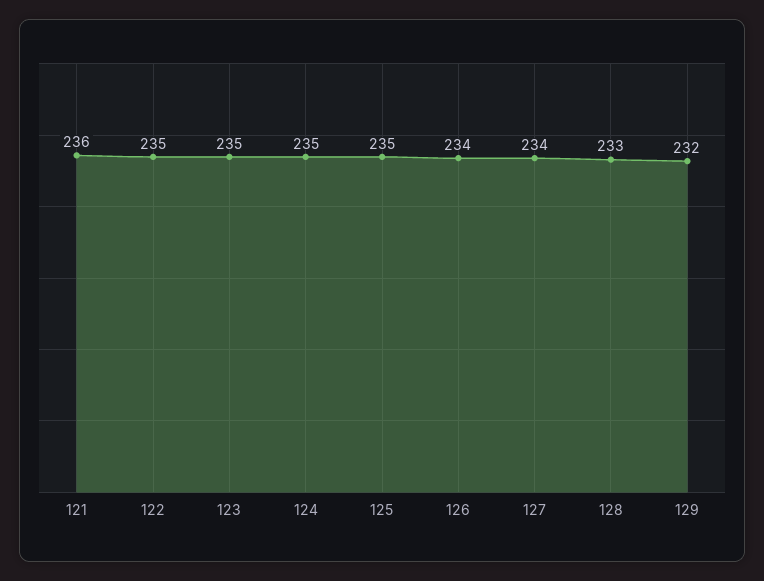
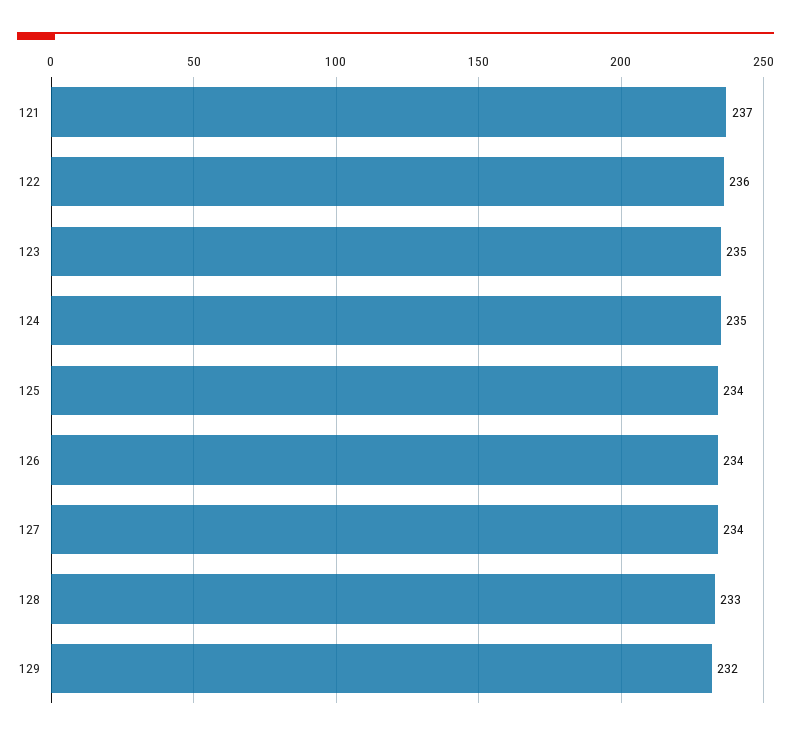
121: 236 -> 237
122: 235 -> 236
125: 235 -> 234

